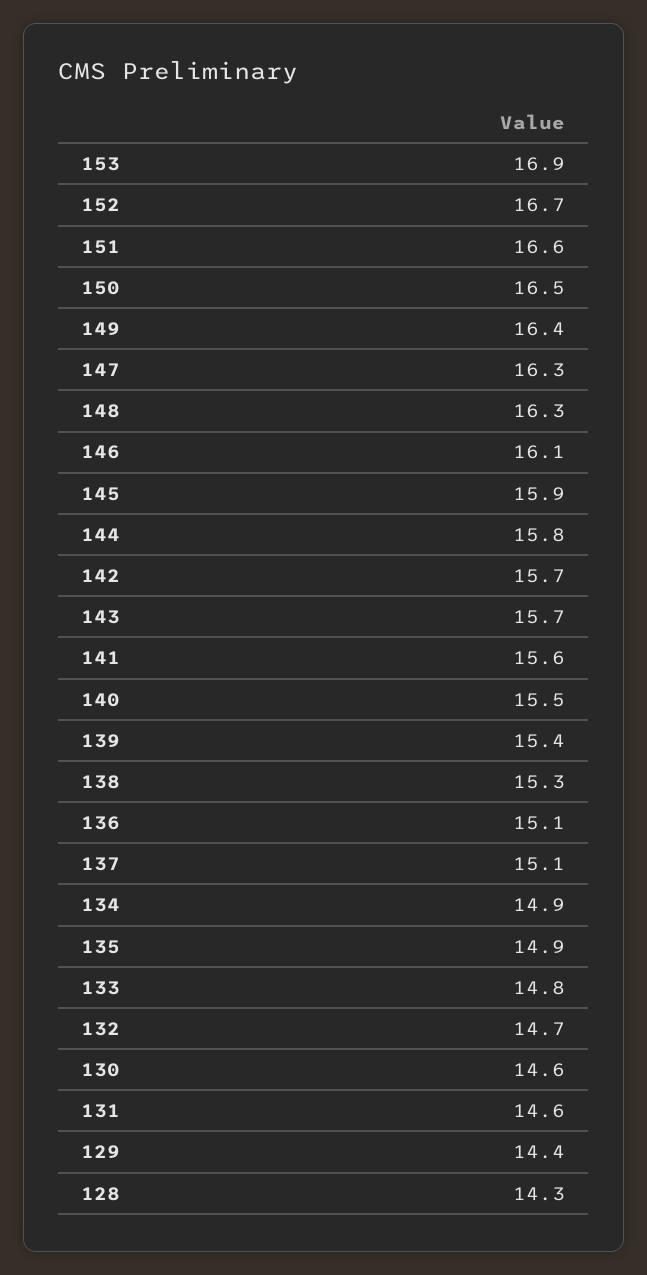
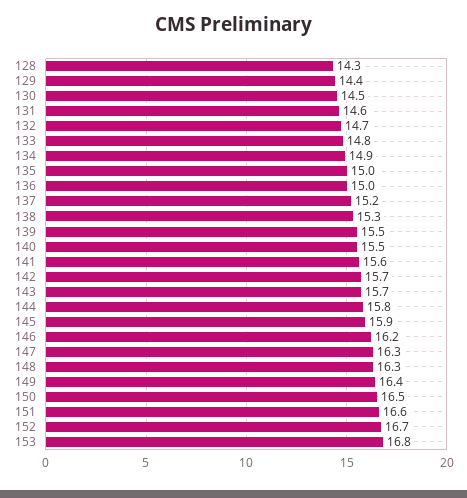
153: 16.9 -> 16.8
146: 16.1 -> 16.2
139: 15.4 -> 15.5
136: 15.1 -> 15
137: 15.1 -> 15.2
135: 14.9 -> 15
130: 14.6 -> 14.5

